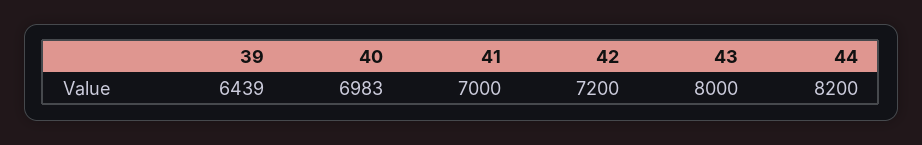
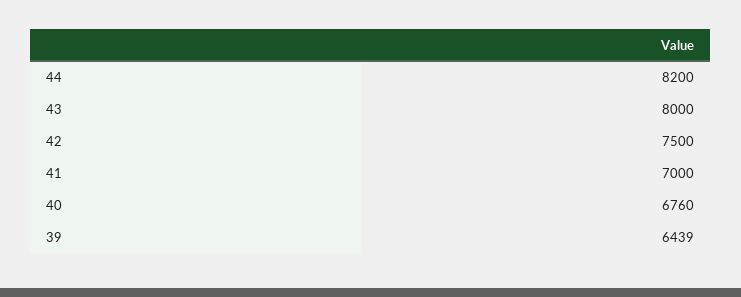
40: 6983 -> 6760
42: 7200 -> 7500

